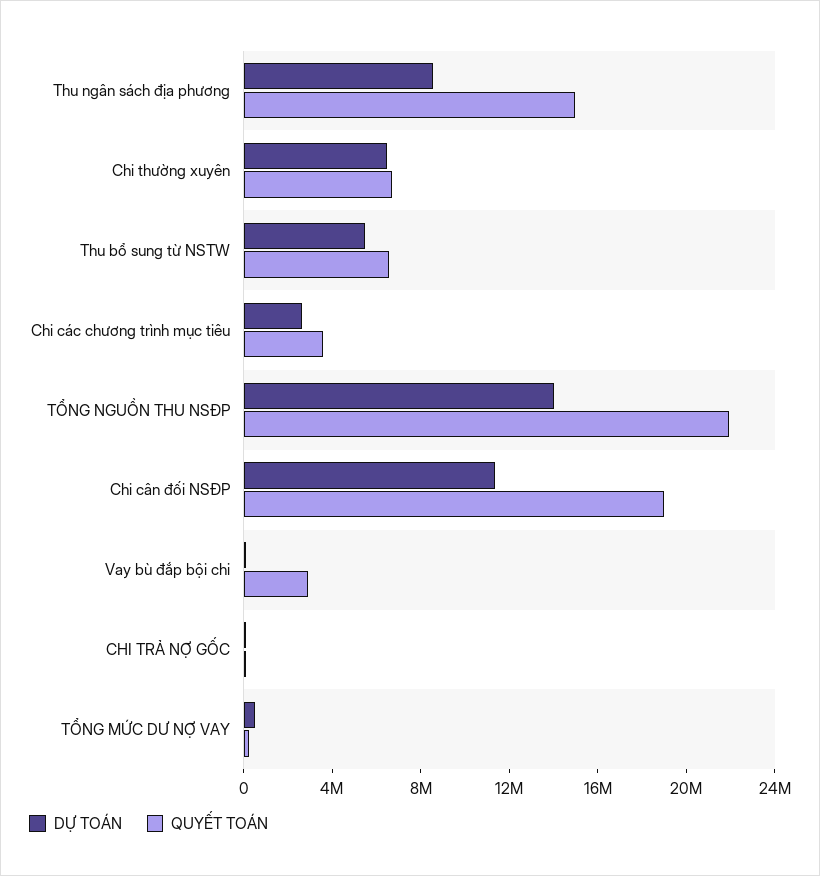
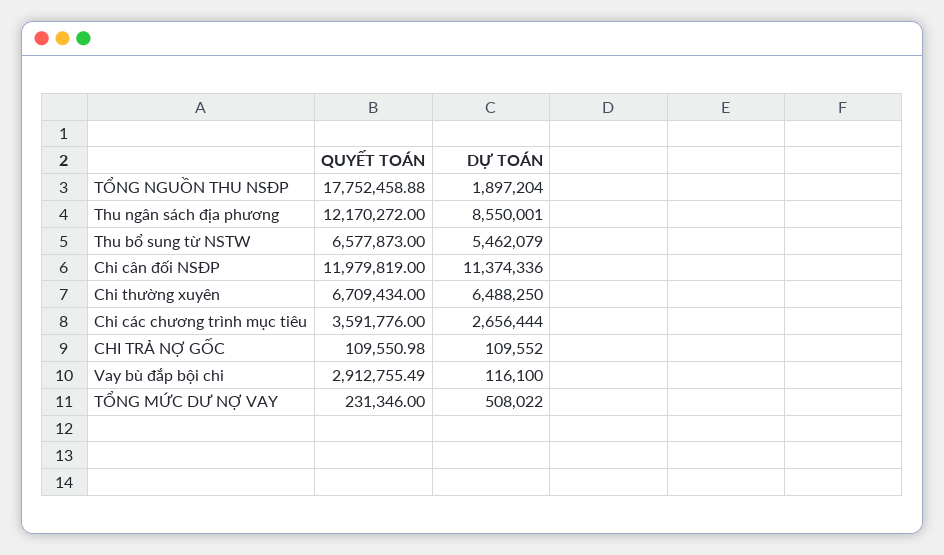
QUYẾT TOÁN, Thu ngân sách địa phương: 15000000 -> 12170272
DỰ TOÁN, TỔNG NGUỒN THU NSĐP: 14000000 -> 1897204
QUYẾT TOÁN, TỔNG NGUỒN THU NSĐP: 22000000 -> 17752458.88
QUYẾT TOÁN, Chi cân đối NSĐP: 19000000 -> 11979819

